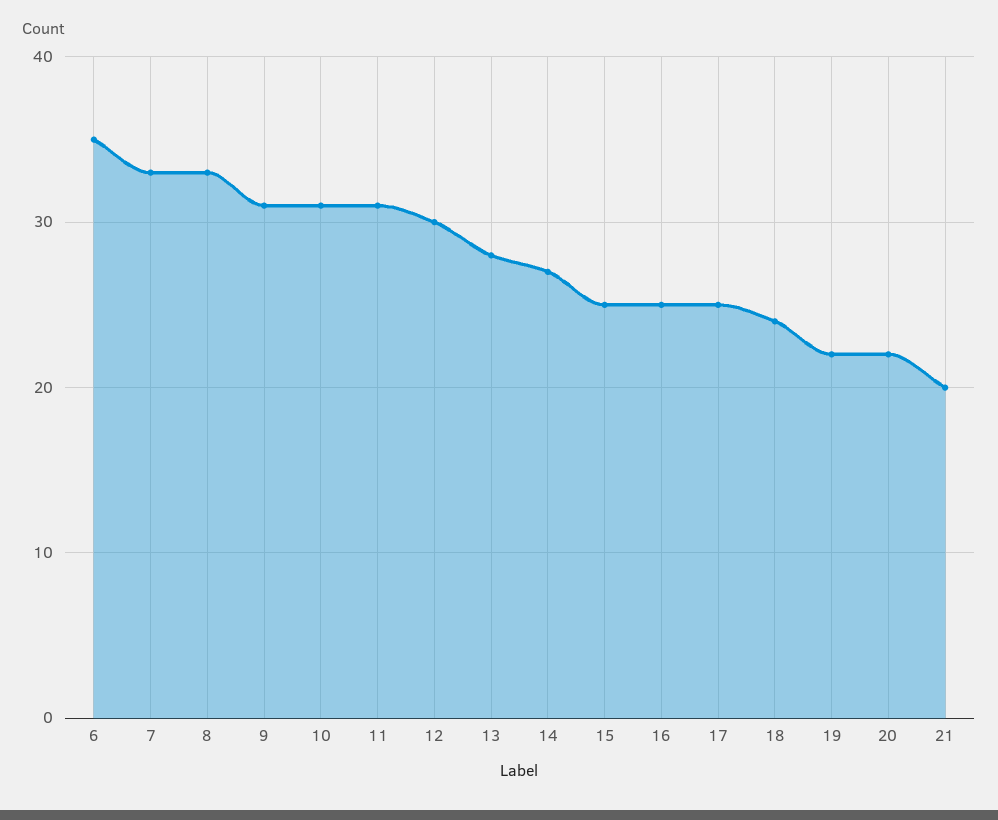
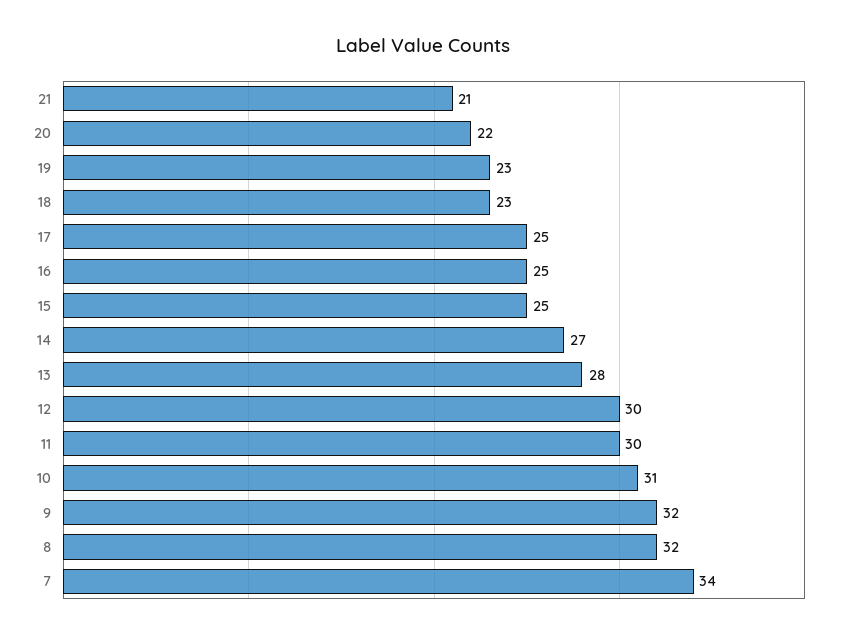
6: 35 -> none
7: 33 -> 34
8: 33 -> 32
9: 31 -> 32
11: 31 -> 30
18: 24 -> 23
19: 22 -> 23
21: 20 -> 21

